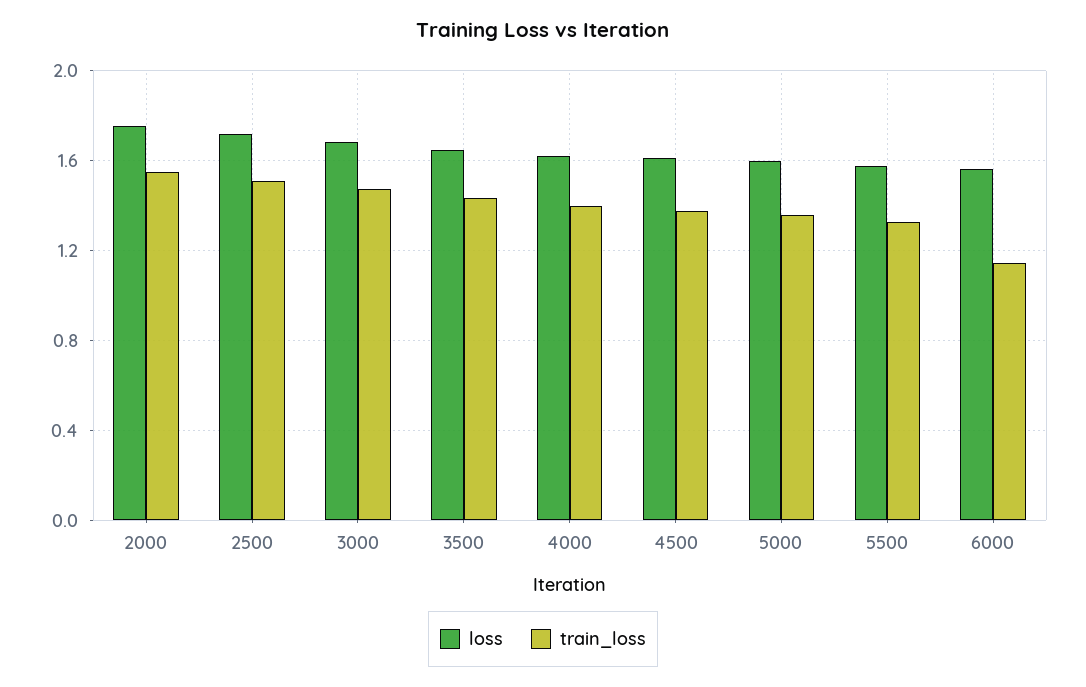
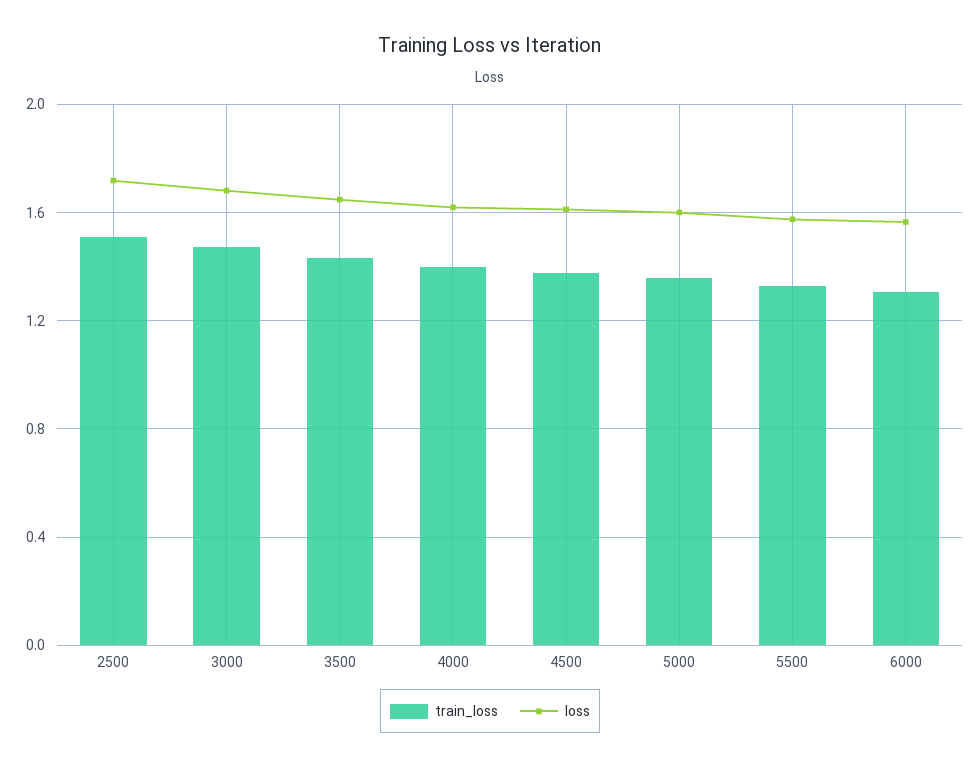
loss, 2000: 1.75 -> none
train_loss, 2000: 1.55 -> none
train_loss, 6000: 1.15 -> 1.3

